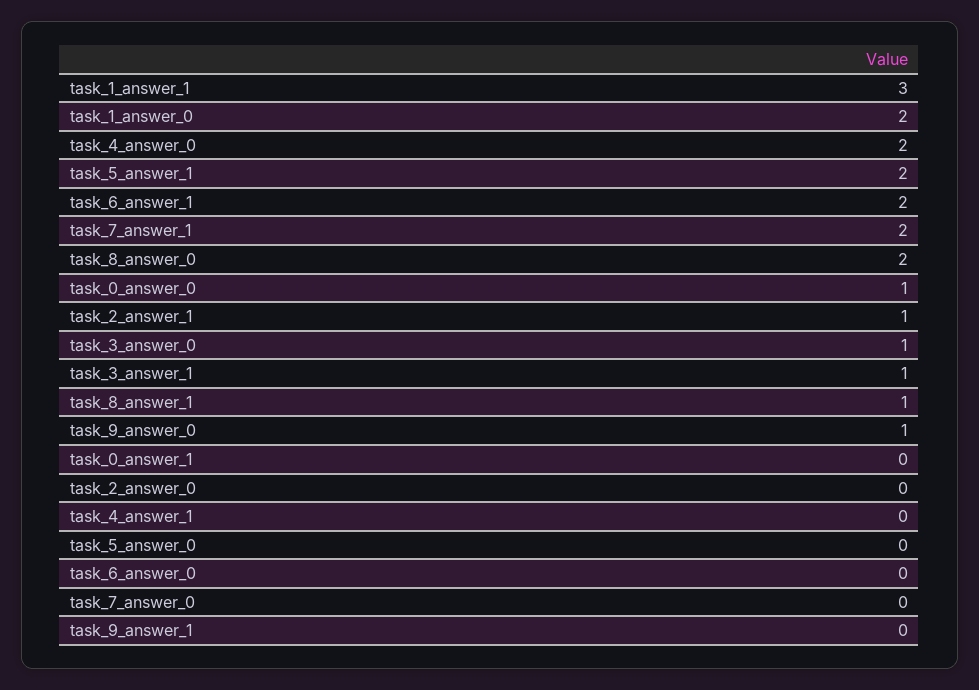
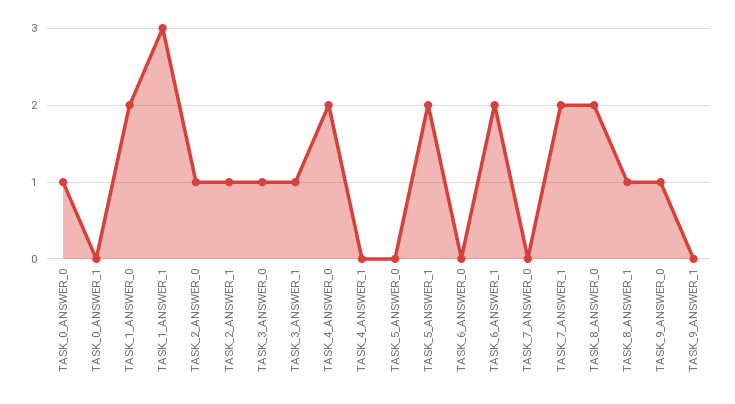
task_2_answer_0: 0 -> 1

